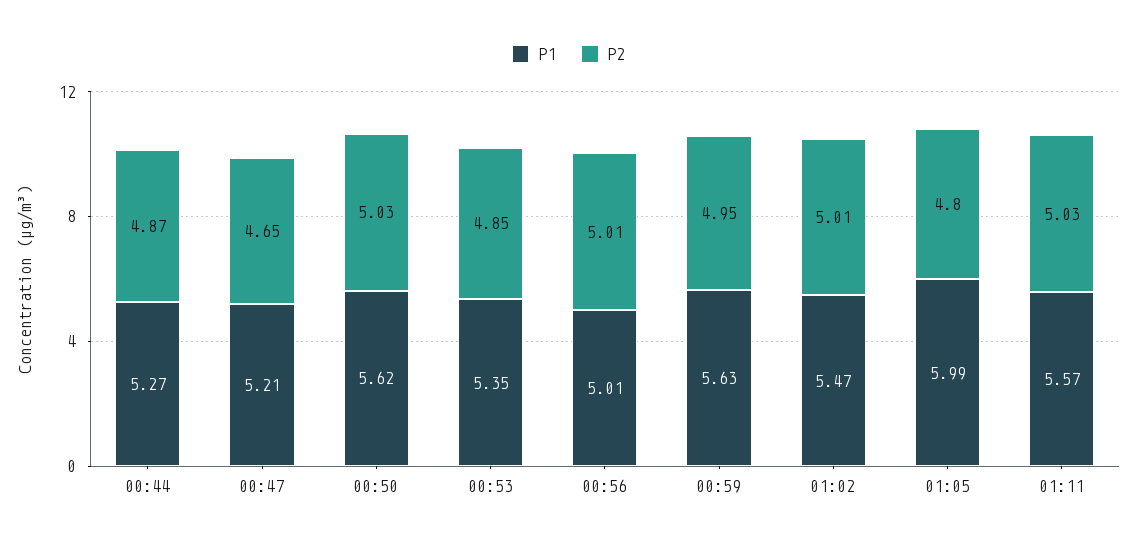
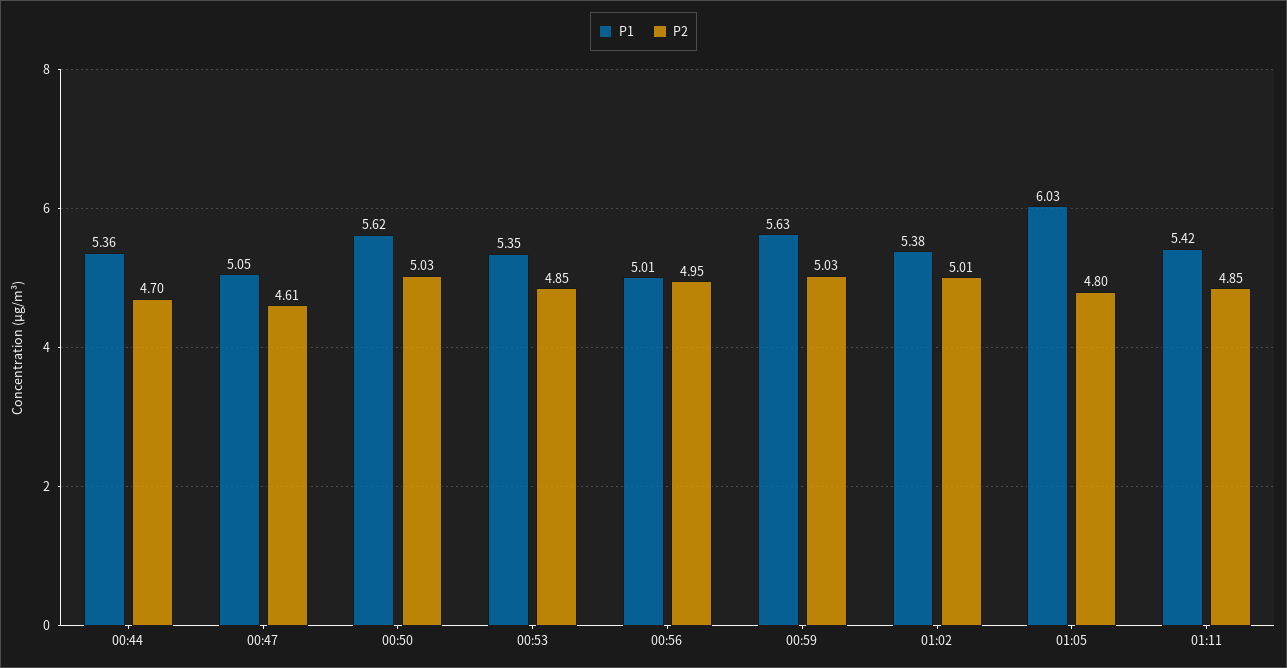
P1, 00:44: 5.27 -> 5.36
P2, 00:44: 4.87 -> 4.7
P1, 00:47: 5.21 -> 5.05
P2, 00:47: 4.65 -> 4.61
P2, 00:56: 5.01 -> 4.95
P2, 00:59: 4.95 -> 5.03
P1, 01:02: 5.47 -> 5.38
P1, 01:05: 5.99 -> 6.03
P1, 01:11: 5.57 -> 5.42
P2, 01:11: 5.03 -> 4.85

